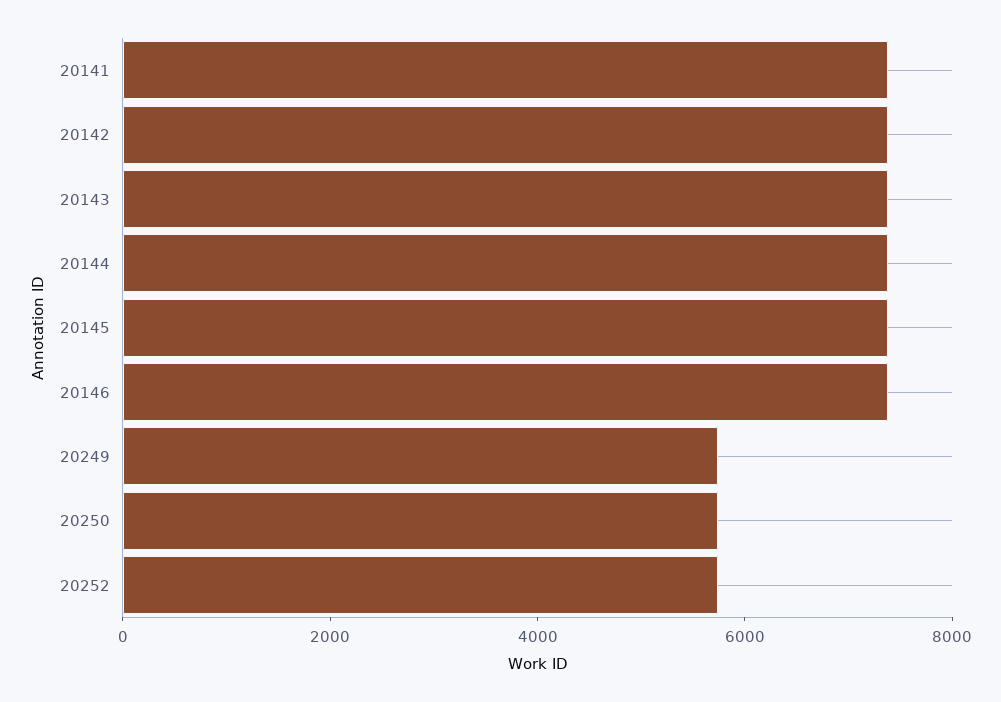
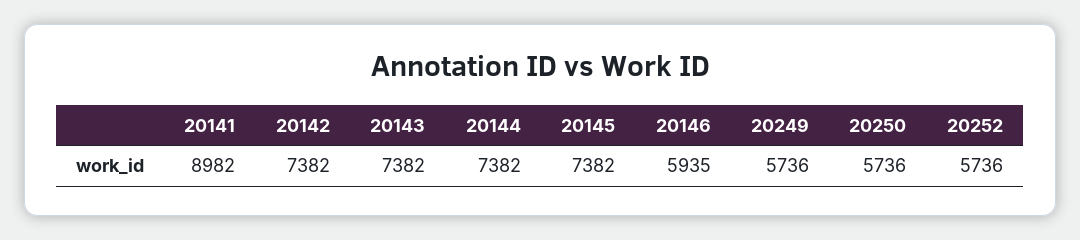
20141: 7500 -> 8982
20146: 7500 -> 5935

